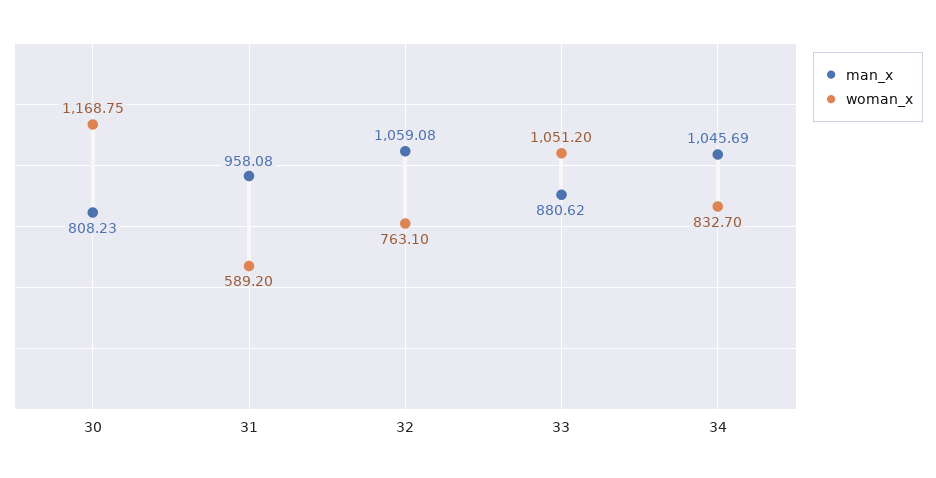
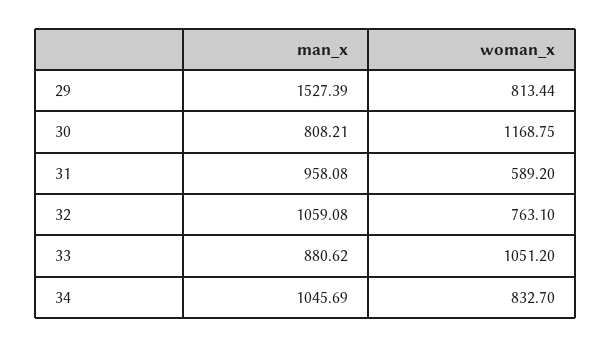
man_x, 30: 808.23 -> 808.21
man_x, 29: none -> 1527.39
woman_x, 29: none -> 813.44

